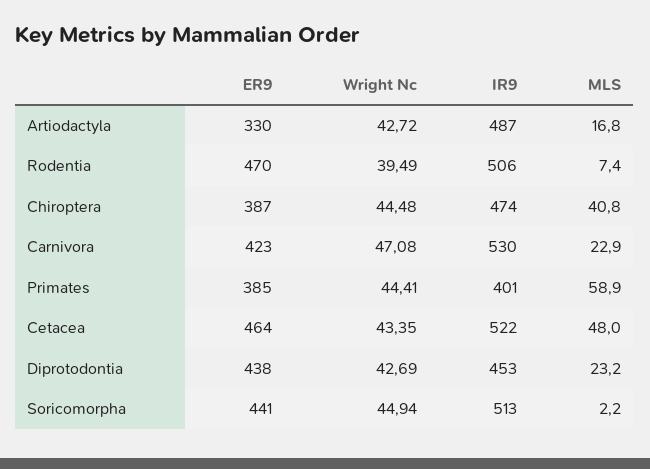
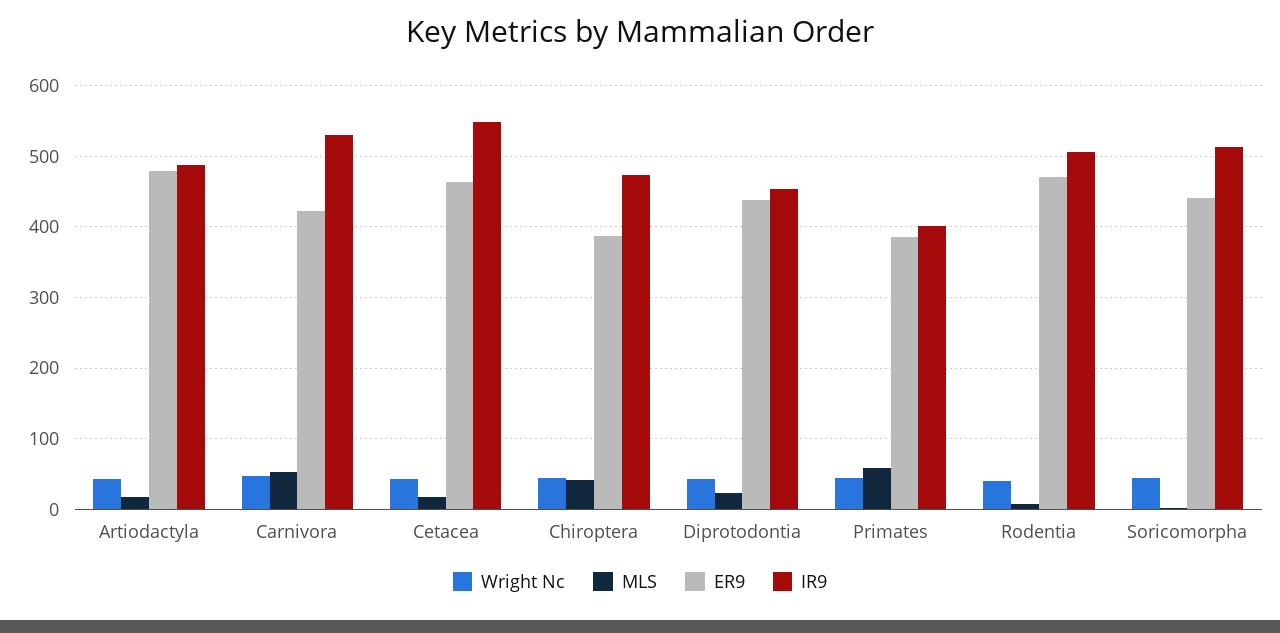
ER9, Artiodactyla: 330 -> 480
MLS, Carnivora: 22.9 -> 50
IR9, Cetacea: 522 -> 550
MLS, Cetacea: 48 -> 20

